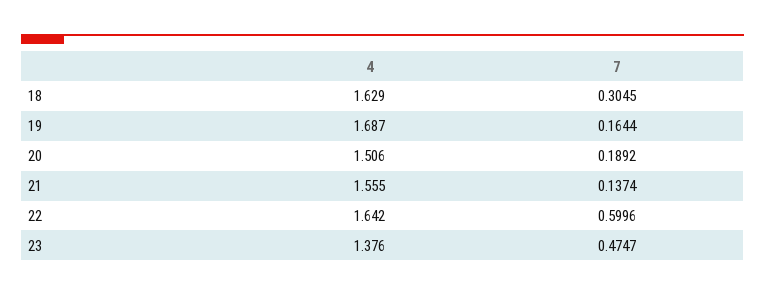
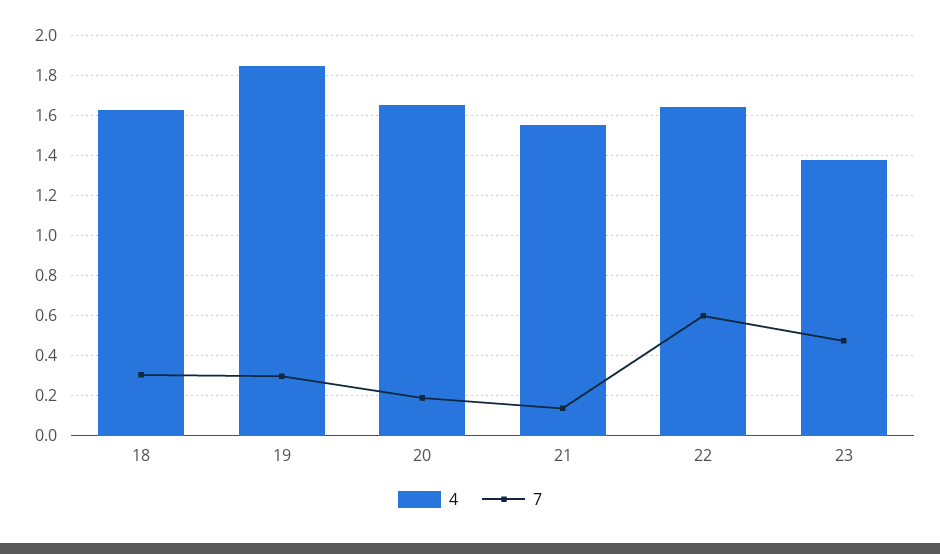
4, 19: 1.687 -> 1.85
7, 19: 0.1644 -> 0.3
4, 20: 1.506 -> 1.65

